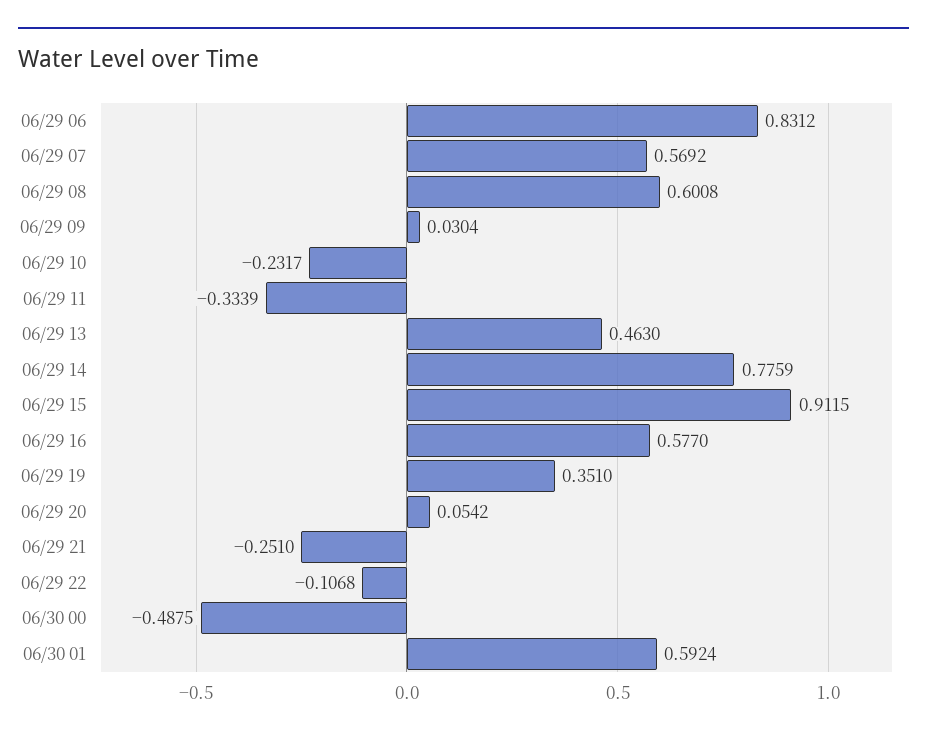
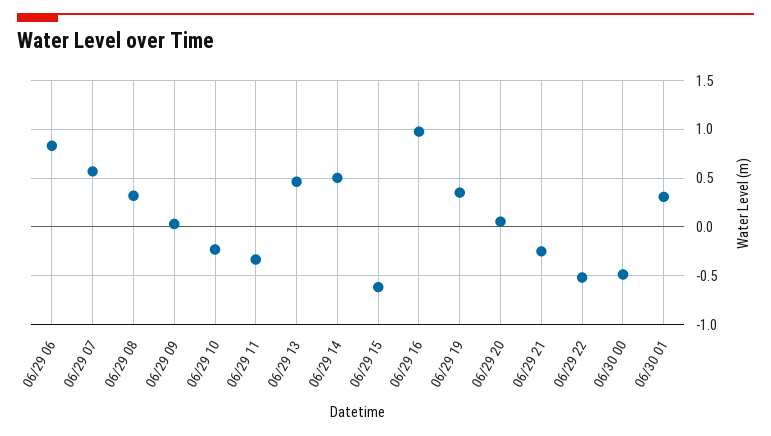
06/29 08: 0.6008 -> 0.3
06/29 14: 0.7759 -> 0.5
06/29 15: 0.9115 -> -0.6
06/29 16: 0.577 -> 1
06/29 22: -0.1068 -> -0.5
06/30 01: 0.5924 -> 0.3

